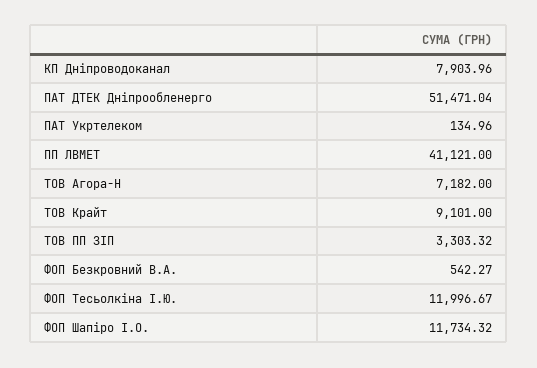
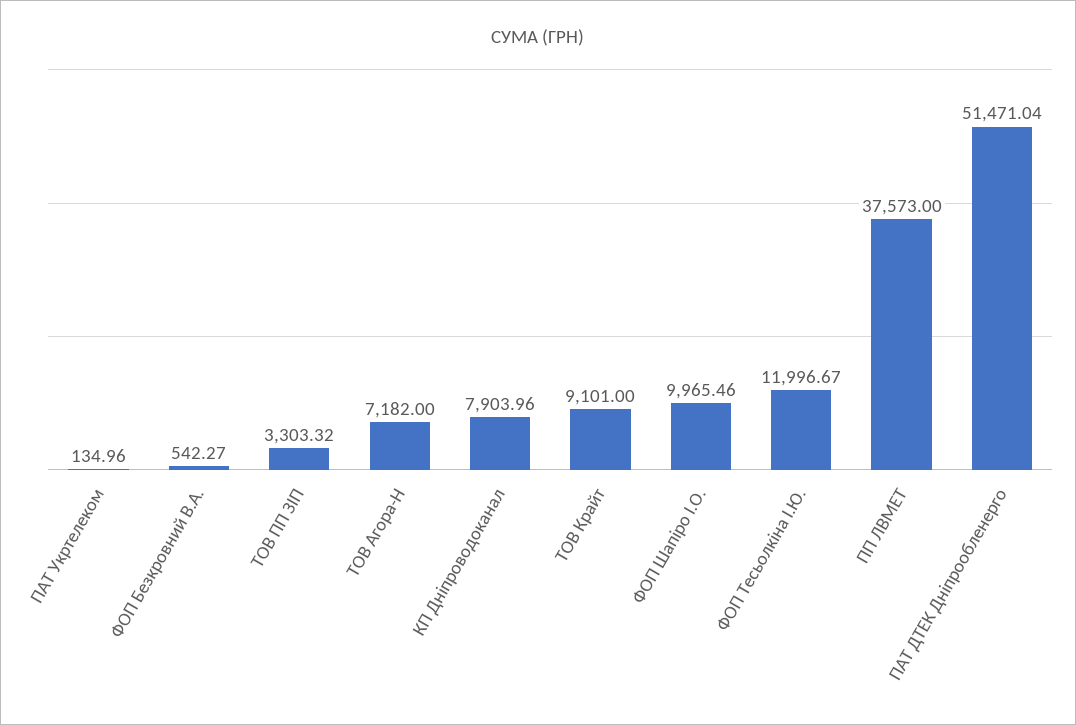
ПП ЛВМЕТ: 41121 -> 37573
ФОП Шапіро І.О.: 11734.32 -> 9965.46

